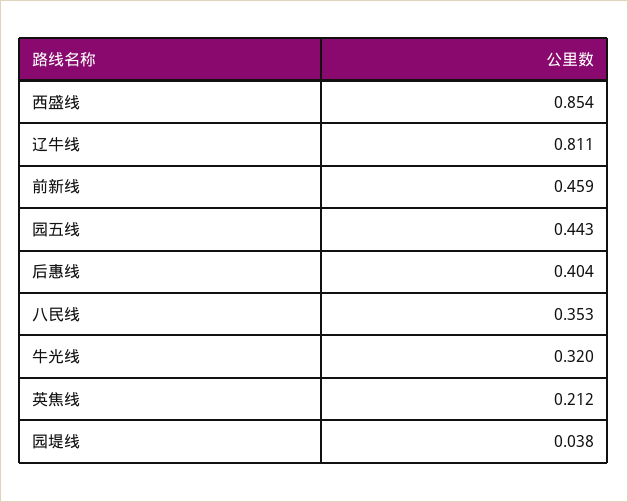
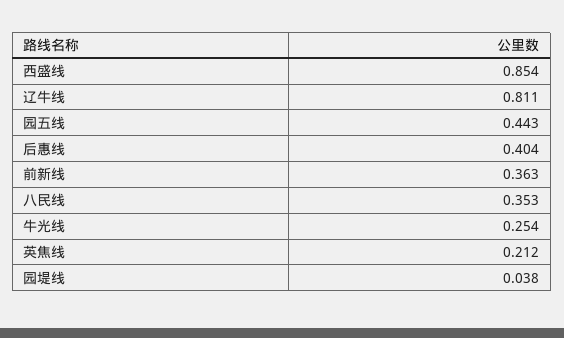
前新线: 0.459 -> 0.363
牛光线: 0.32 -> 0.254

